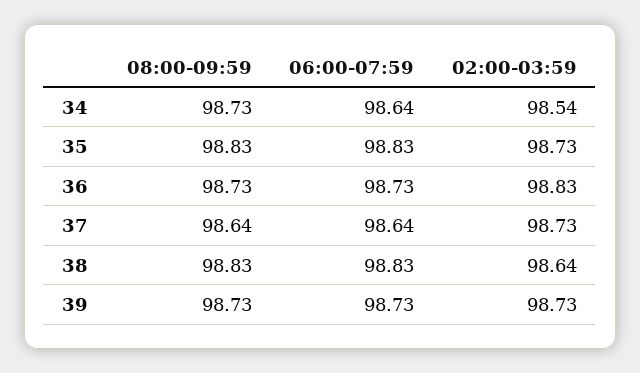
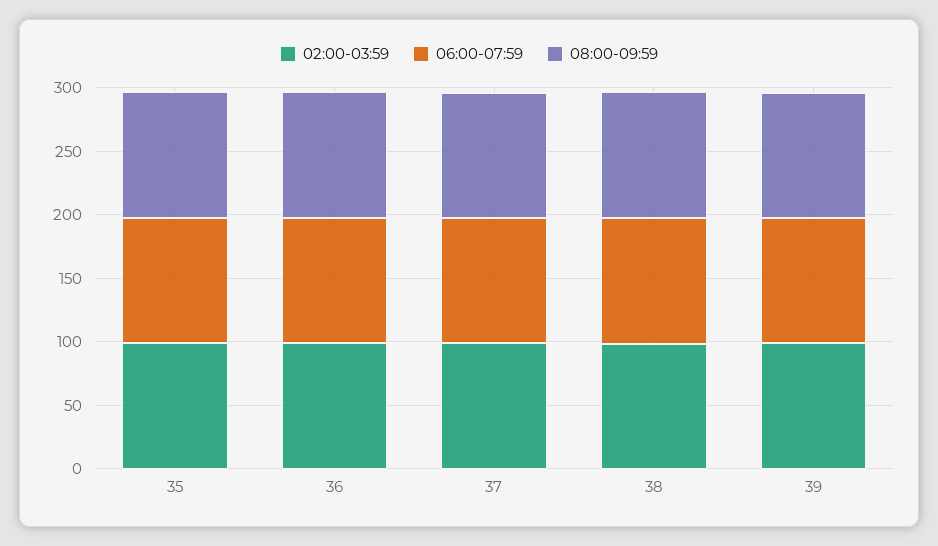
08:00-09:59, 34: 98.73 -> none
06:00-07:59, 34: 98.64 -> none
02:00-03:59, 34: 98.54 -> none

